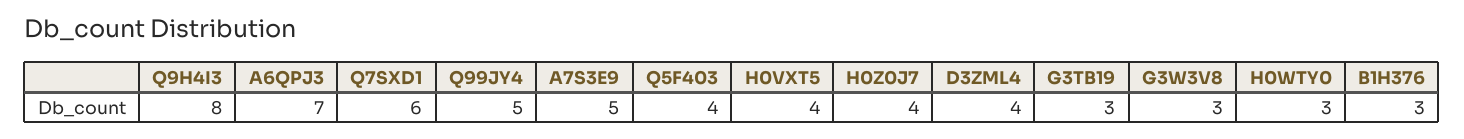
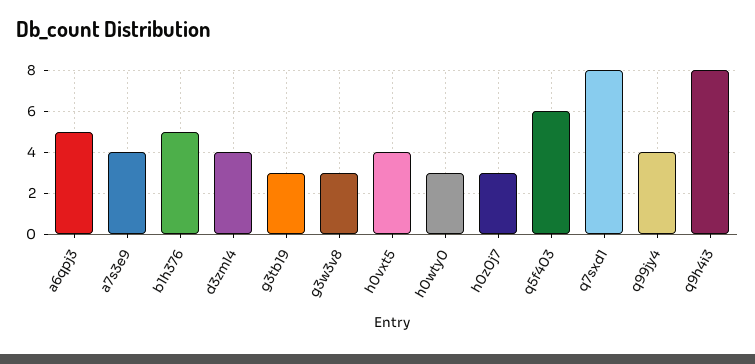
A6QPJ3: 7 -> 5
Q7SXD1: 6 -> 8
Q99JY4: 5 -> 4
A7S3E9: 5 -> 4
Q5F403: 4 -> 6
H0Z0J7: 4 -> 3
B1H376: 3 -> 5

